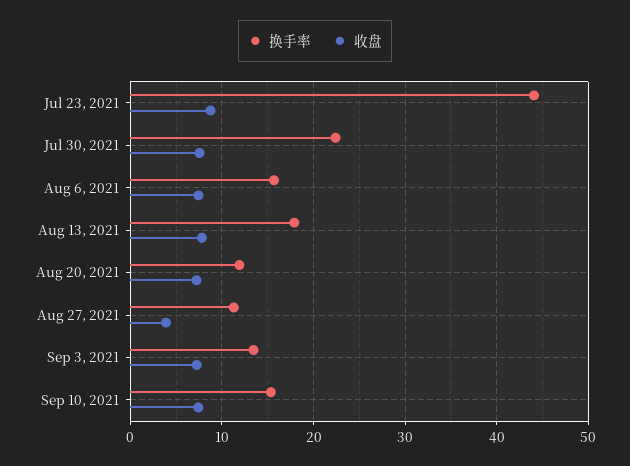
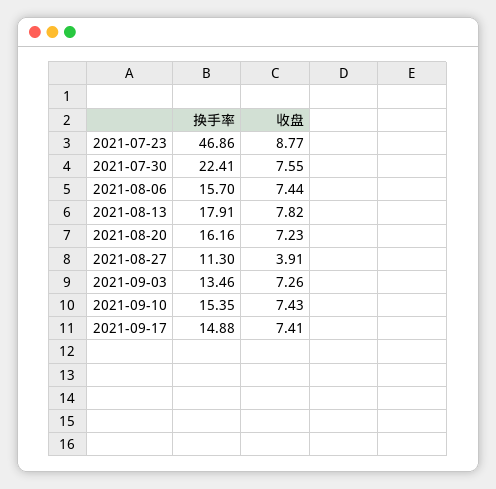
换手率, Jul 23, 2021: 44 -> 46.86
换手率, Aug 20, 2021: 12 -> 16.16
换手率, 2021-09-17: none -> 14.88
收盘, 2021-09-17: none -> 7.41

